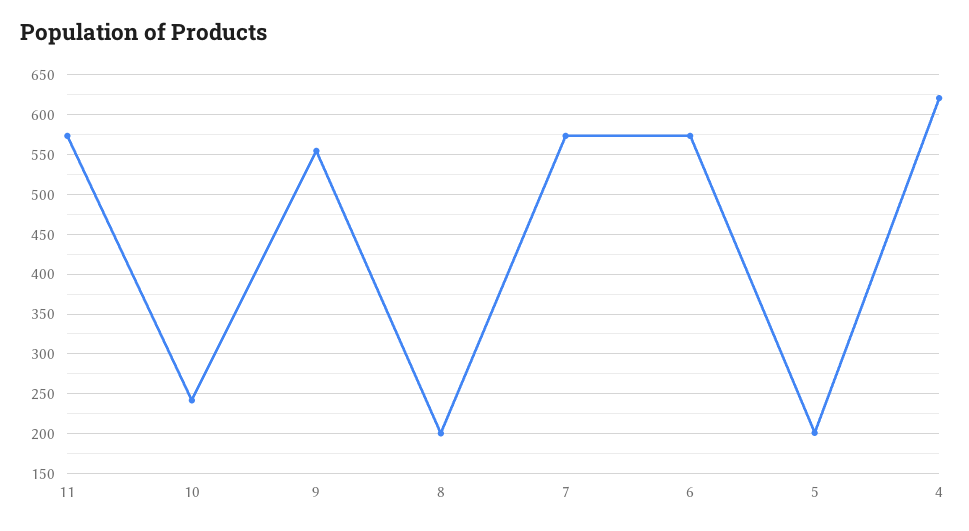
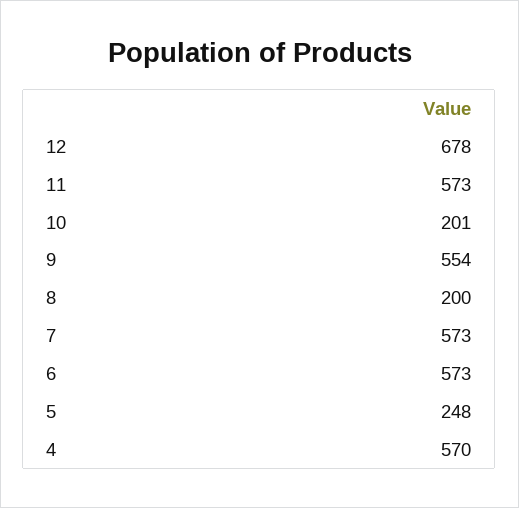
10: 240 -> 201
5: 200 -> 248
4: 620 -> 570
12: none -> 678

